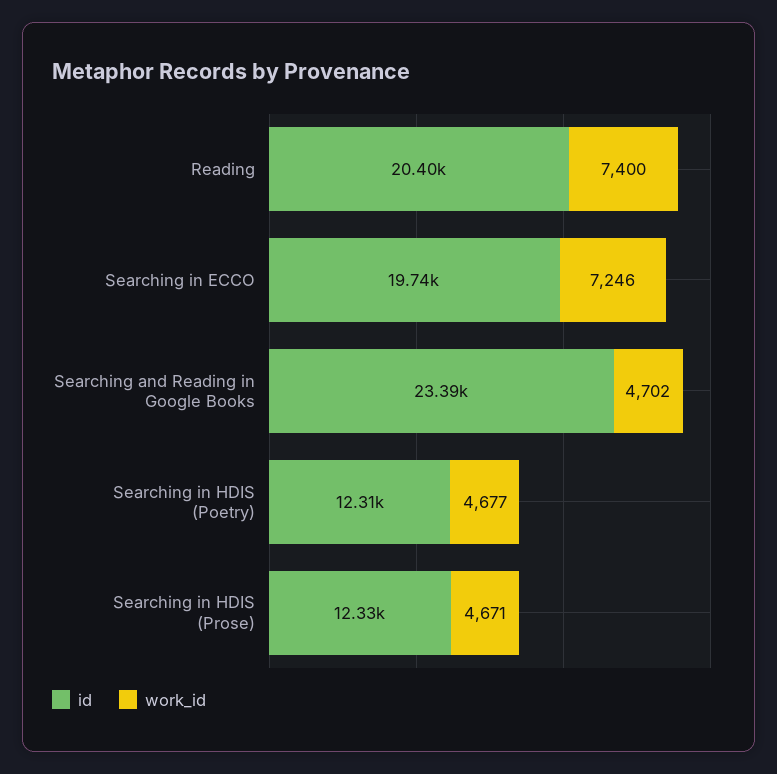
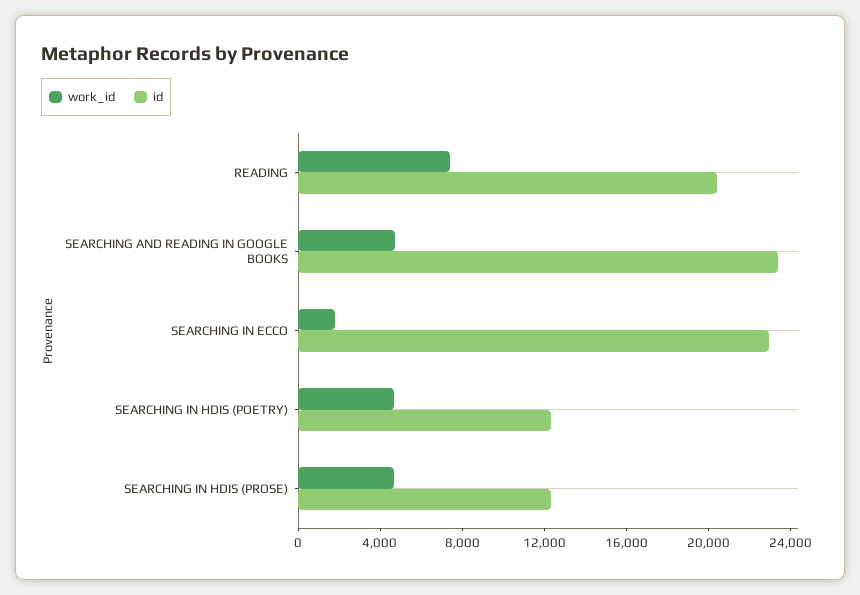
id, Searching in ECCO: 19740 -> 23000
work_id, Searching in ECCO: 7246 -> 2000

